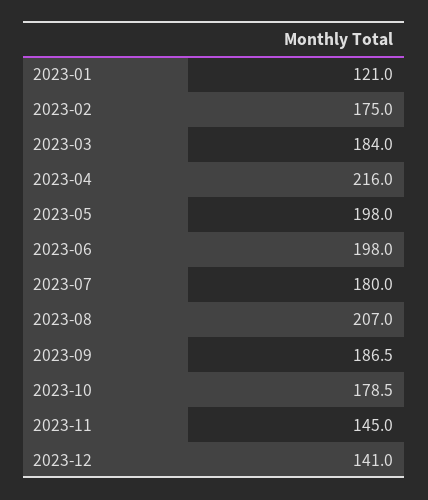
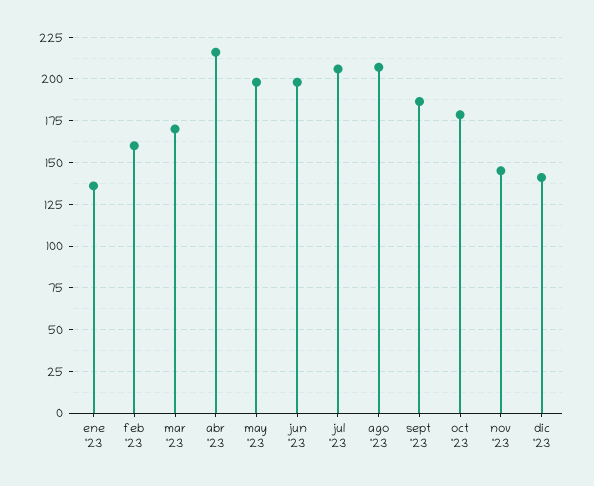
2023-01: 121 -> 135
2023-02: 175 -> 160
2023-03: 184 -> 170
2023-07: 180 -> 205

